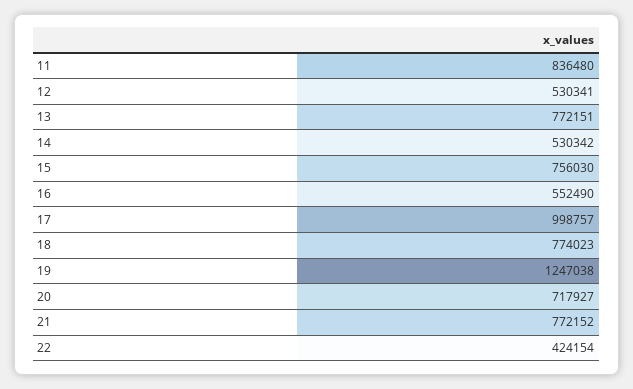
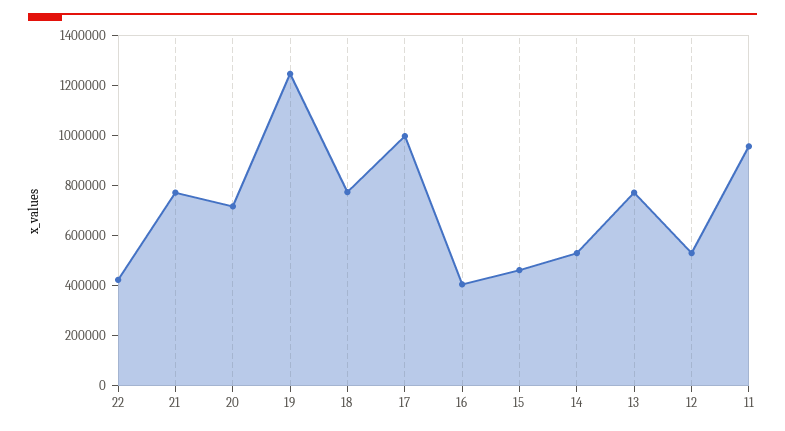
11: 836480 -> 950000
15: 756030 -> 450000
16: 552490 -> 400000

